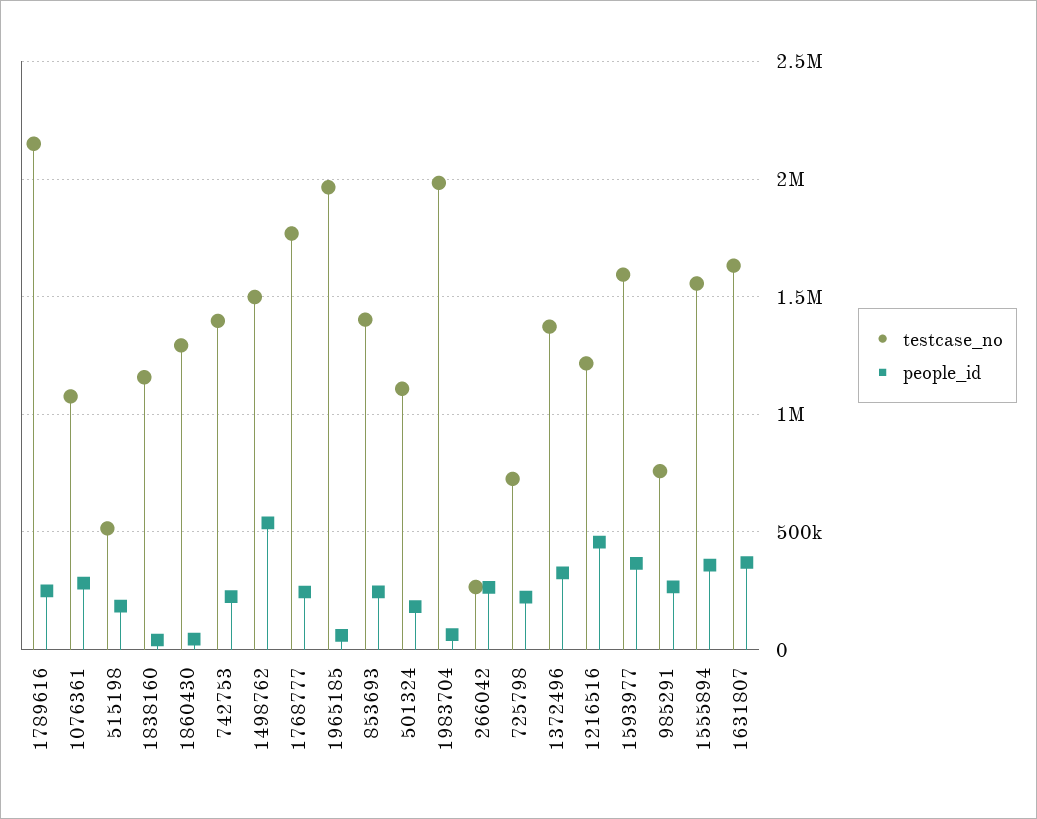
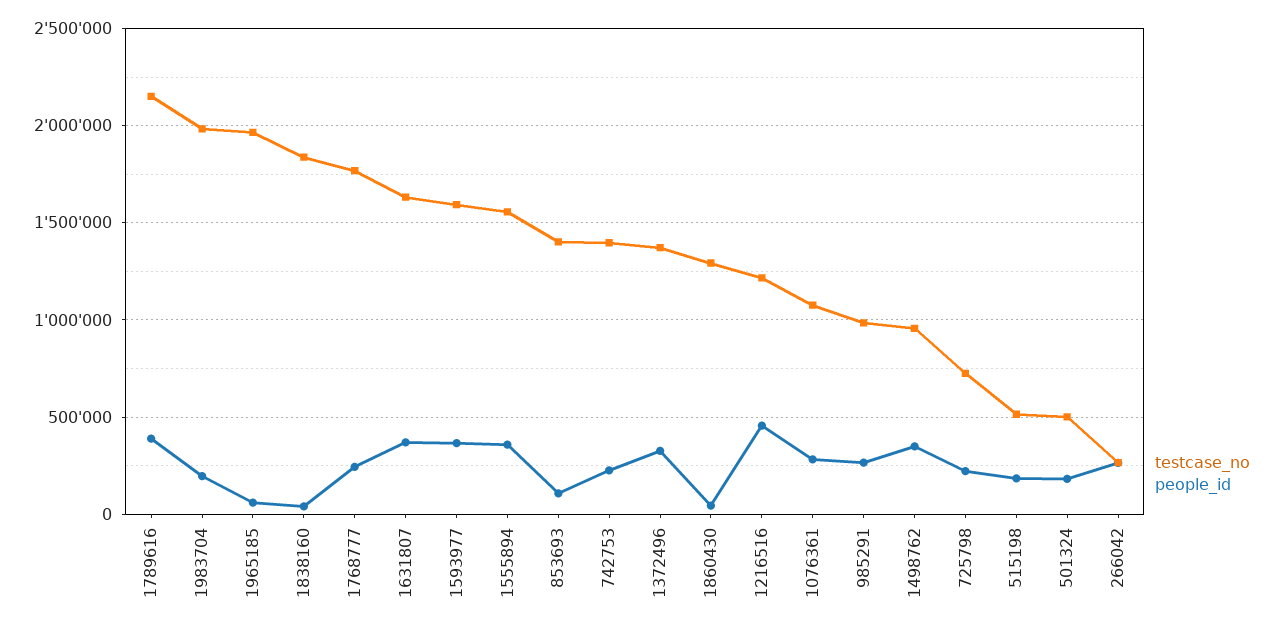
people_id, 1789616: 250000 -> 400000
testcase_no, 1838160: 1150000 -> 1850000
testcase_no, 1498762: 1500000 -> 950000
people_id, 1498762: 550000 -> 350000
people_id, 853693: 250000 -> 100000
testcase_no, 501324: 1100000 -> 500000
people_id, 1983704: 50000 -> 200000
testcase_no, 985291: 750000 -> 1000000

